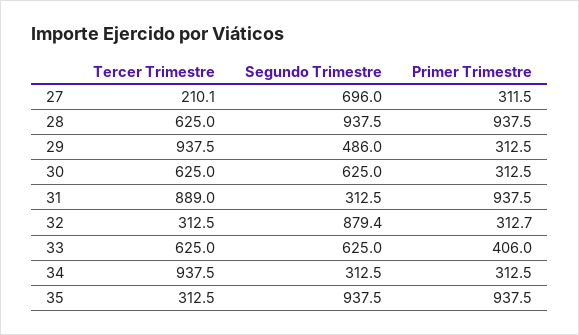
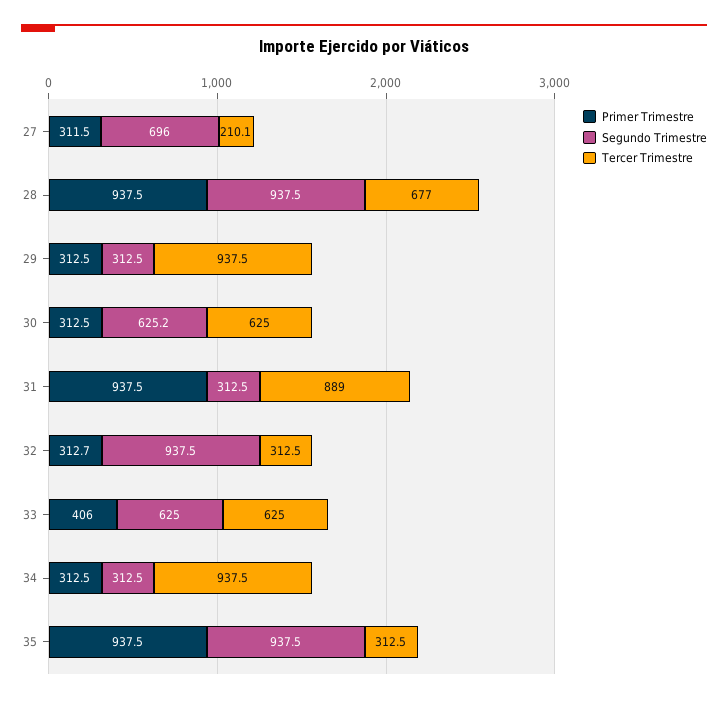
Tercer Trimestre, 28: 625 -> 677
Segundo Trimestre, 29: 486 -> 312.5
Segundo Trimestre, 30: 625 -> 625.2
Segundo Trimestre, 32: 879.4 -> 937.5

